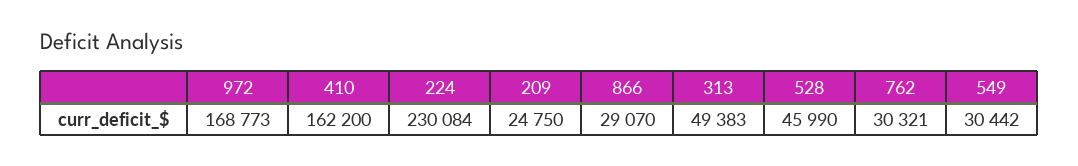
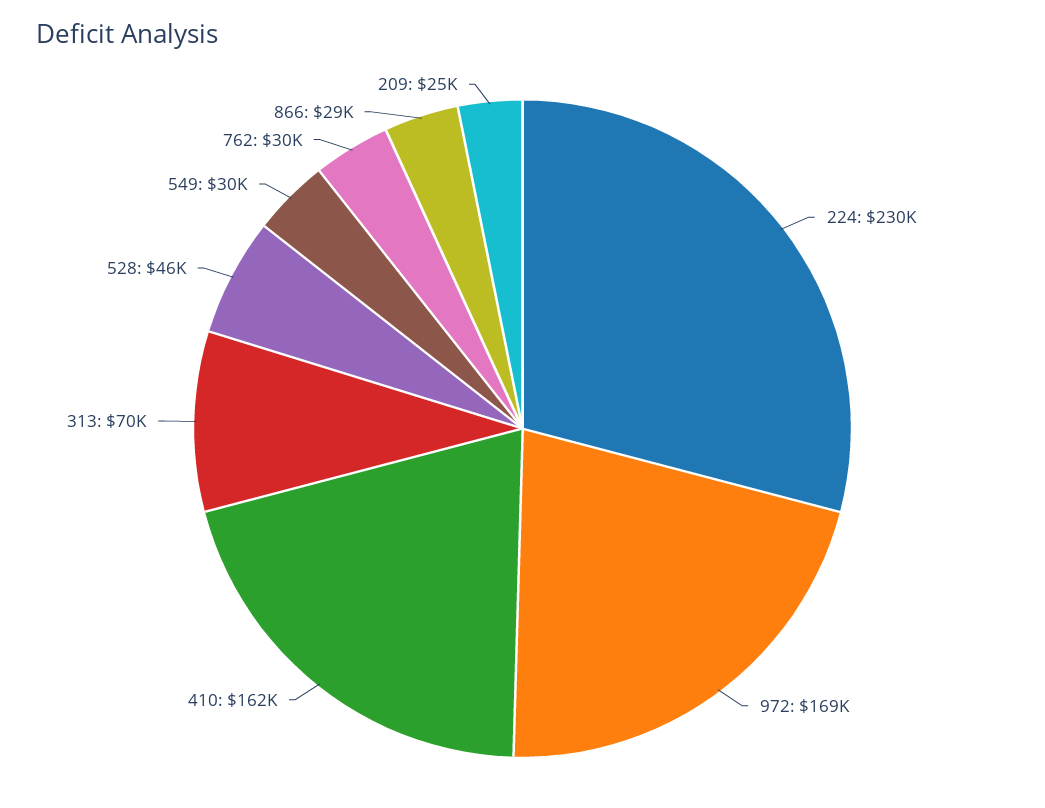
313: 49383 -> 70000

